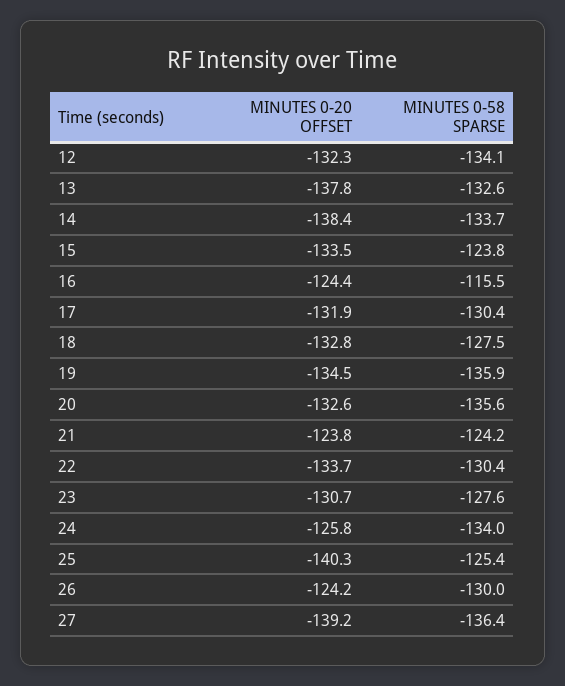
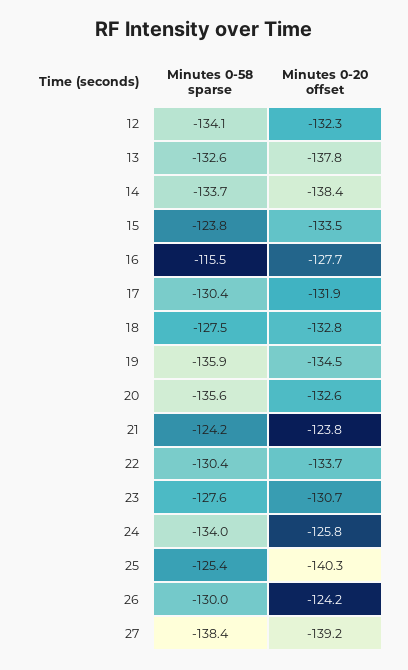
MINUTES 0-20 OFFSET, 16: -124.4 -> -127.7
MINUTES 0-58 SPARSE, 27: -136.4 -> -138.4

